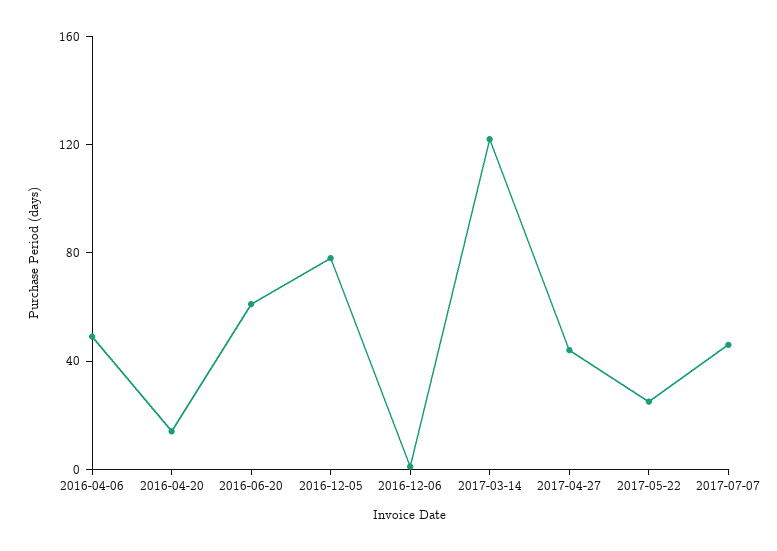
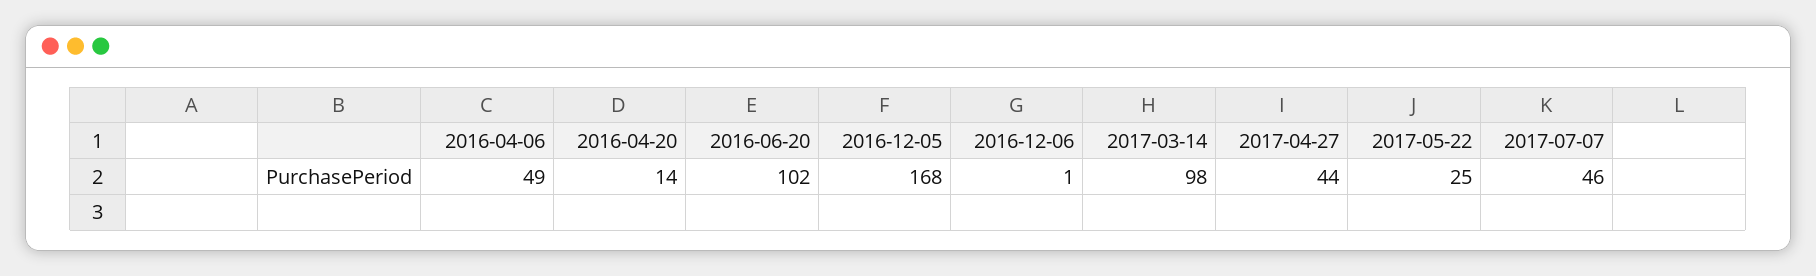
2016-06-20: 60 -> 102
2016-12-05: 80 -> 168
2017-03-14: 120 -> 98

